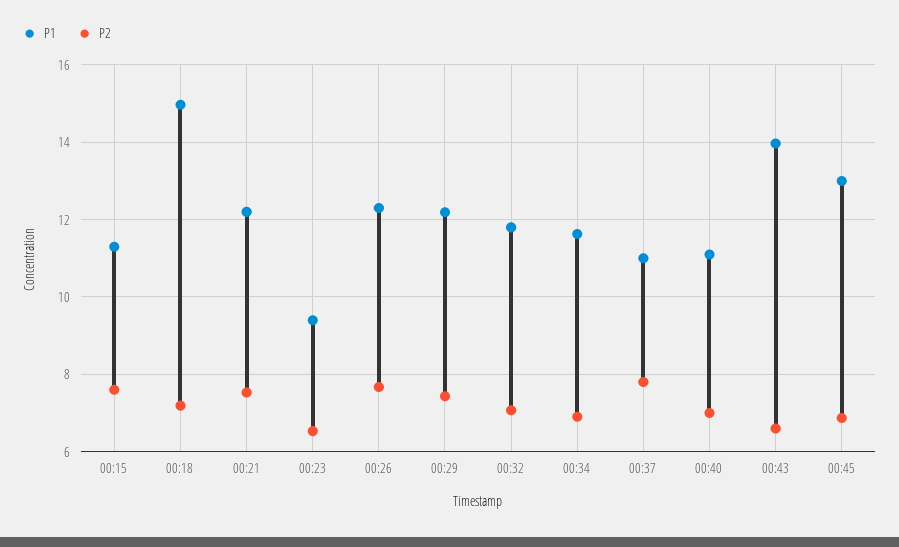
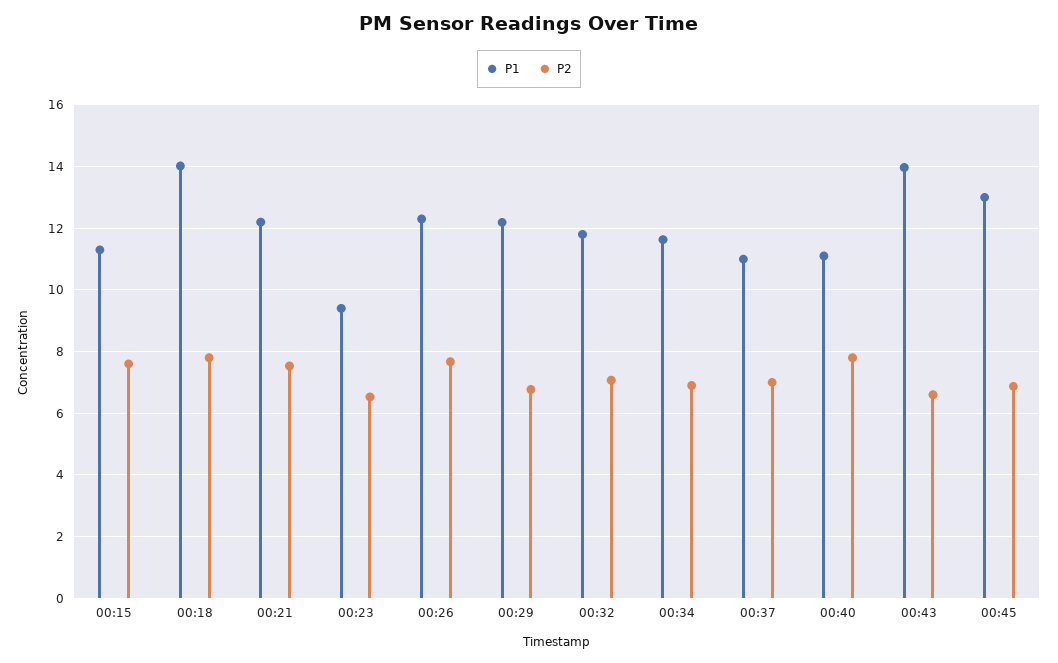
P1, 00:18: 15 -> 14
P2, 00:18: 7.2 -> 7.8
P2, 00:29: 7.4 -> 6.8
P2, 00:37: 7.8 -> 7
P2, 00:40: 7 -> 7.8

